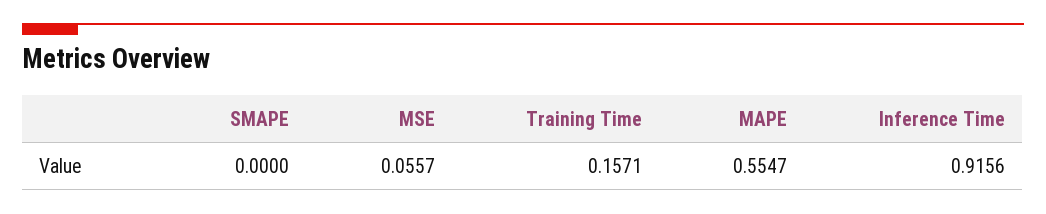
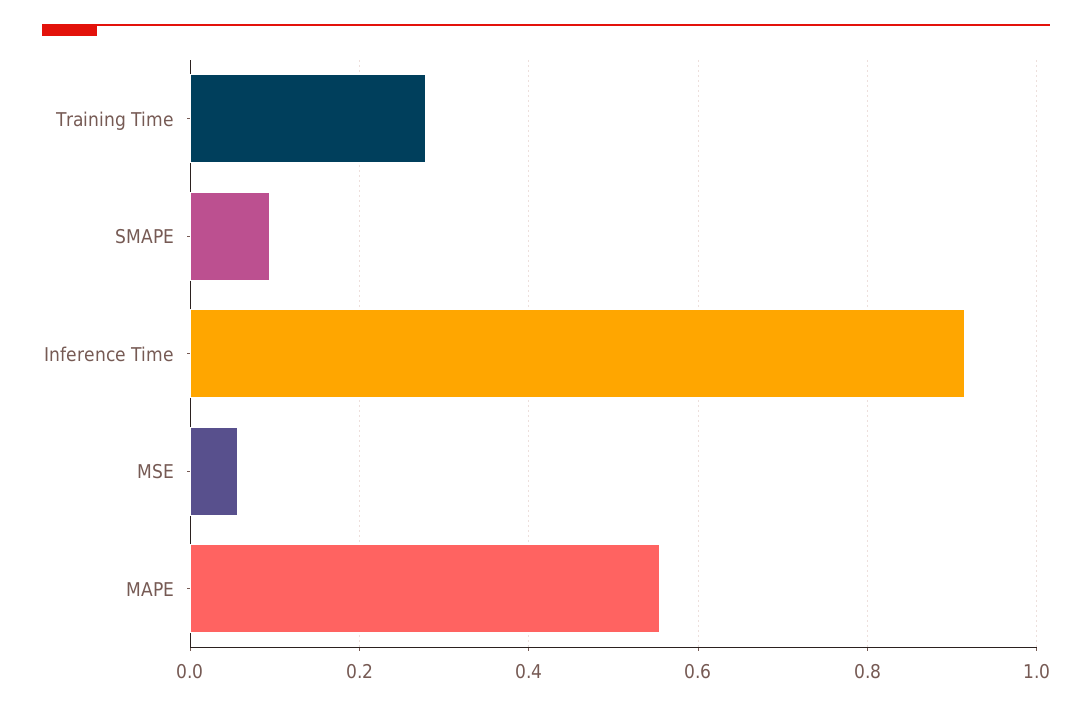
SMAPE: 0 -> 0.1
Training Time: 0.1571 -> 0.28

